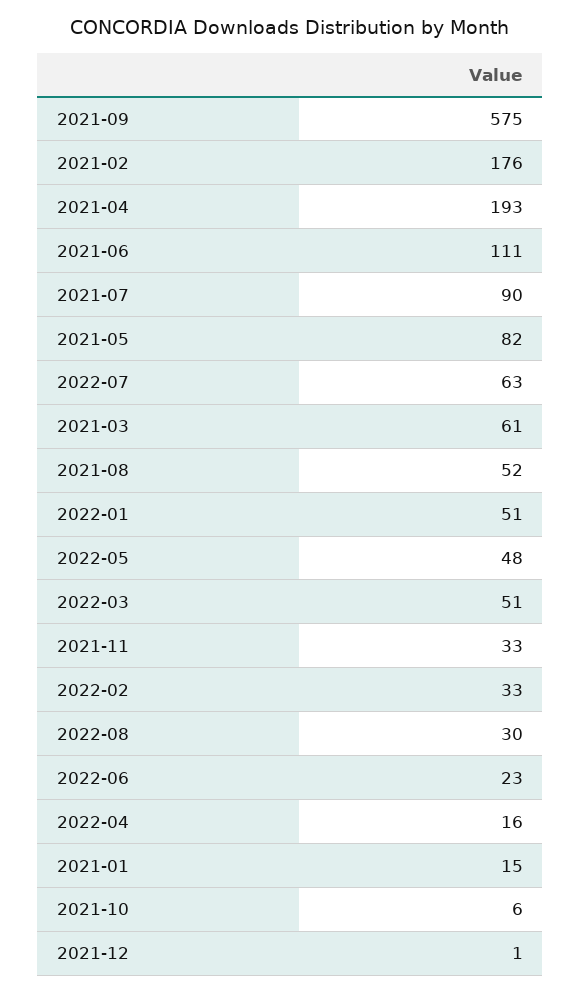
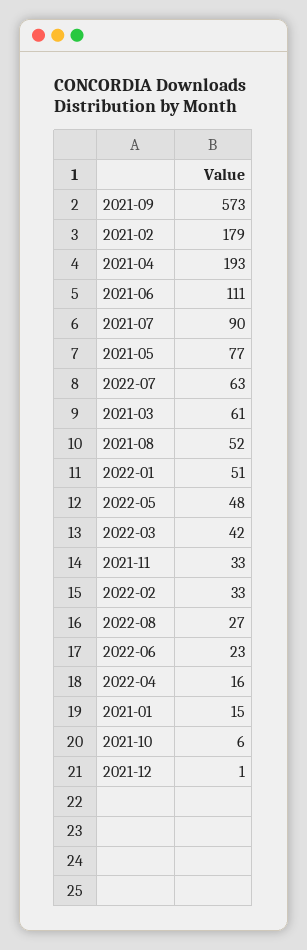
2021-09: 575 -> 573
2021-02: 176 -> 179
2021-05: 82 -> 77
2022-03: 51 -> 42
2022-08: 30 -> 27

